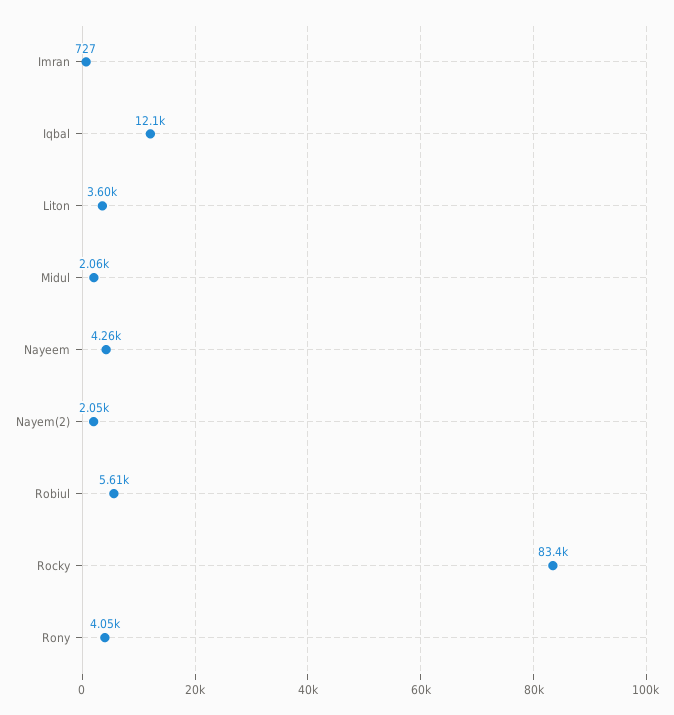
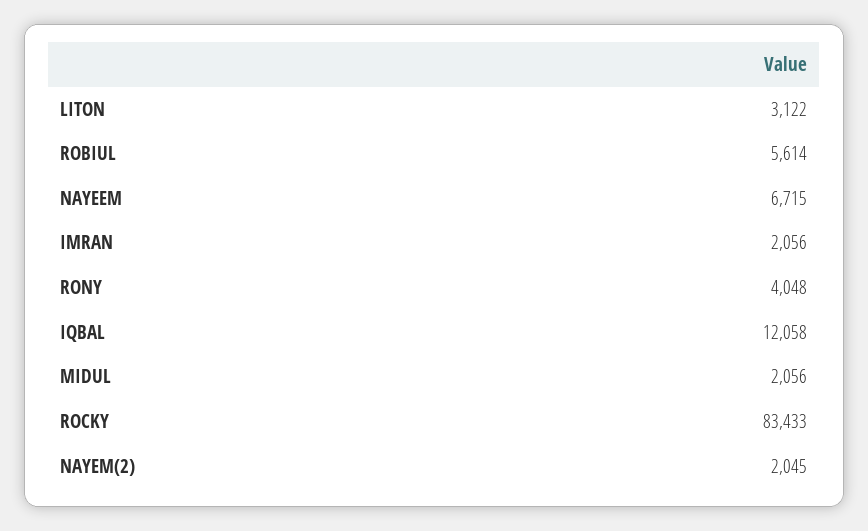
Imran: 727 -> 2056
Liton: 3600 -> 3122
Nayeem: 4260 -> 6715

